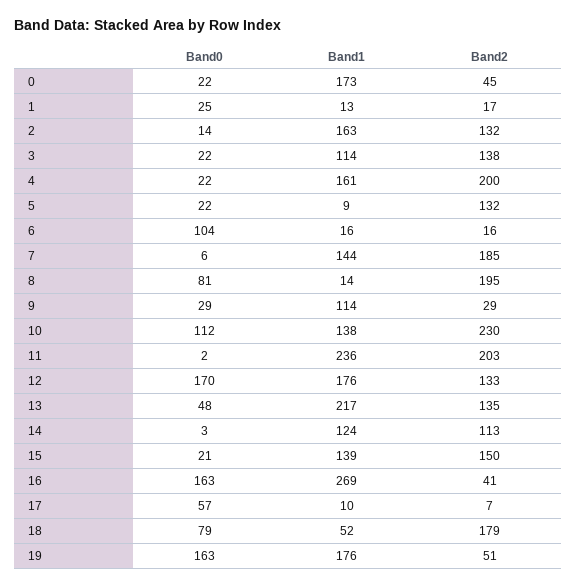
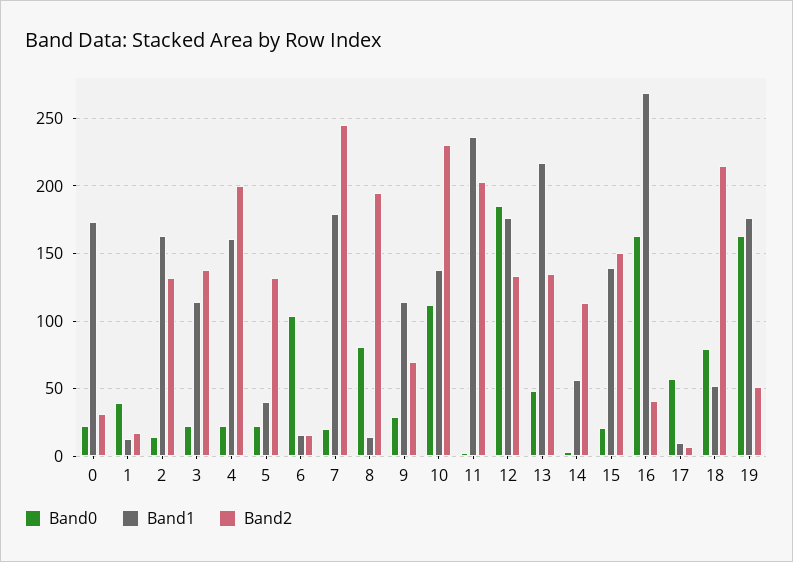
Band2, 0: 45 -> 30
Band0, 1: 25 -> 40
Band1, 5: 9 -> 40
Band0, 7: 6 -> 20
Band1, 7: 144 -> 180
Band2, 7: 185 -> 245
Band2, 9: 29 -> 70
Band0, 12: 170 -> 185
Band1, 14: 124 -> 55
Band2, 18: 179 -> 215

